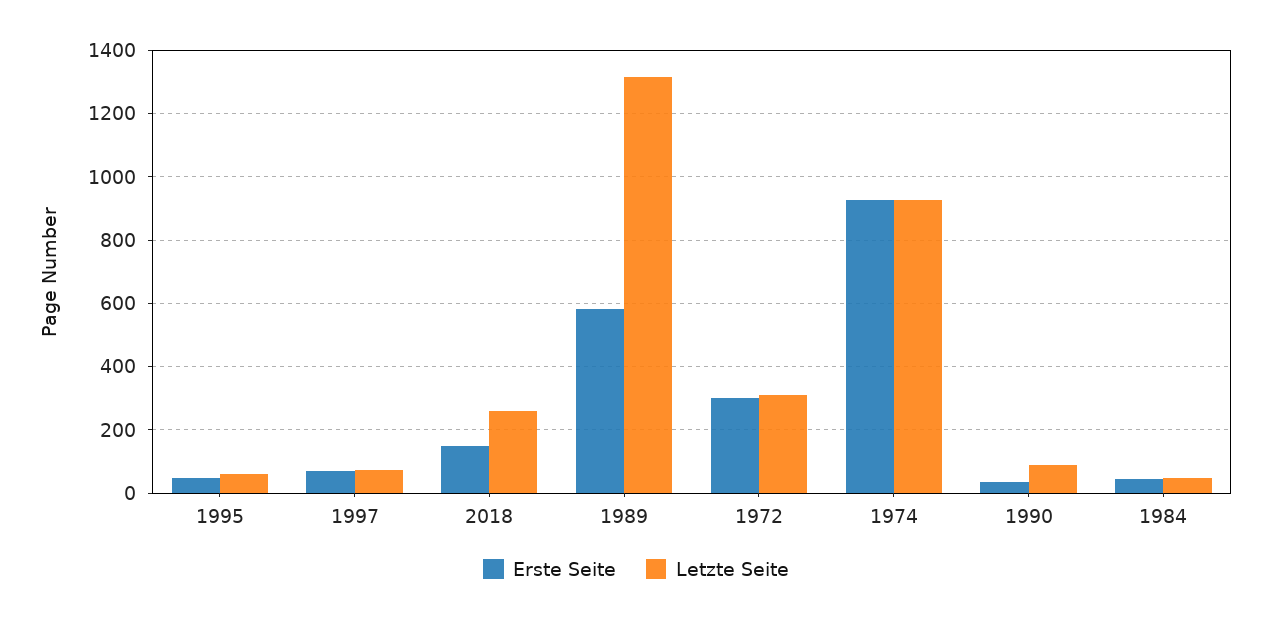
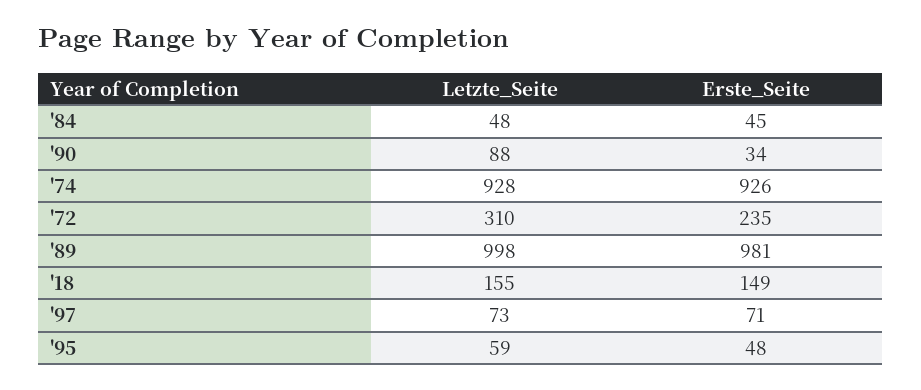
Letzte Seite, 2018: 260 -> 155
Erste Seite, 1989: 580 -> 981
Letzte Seite, 1989: 1320 -> 998
Erste Seite, 1972: 300 -> 235

